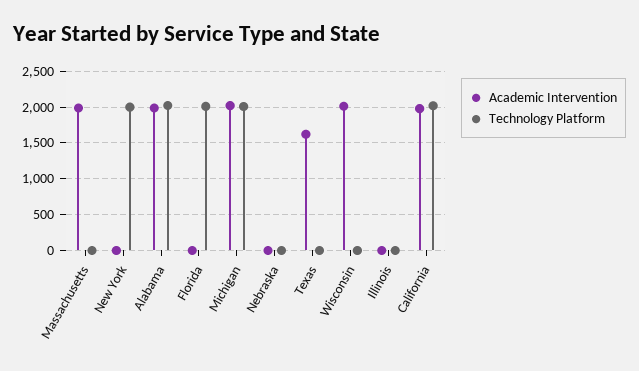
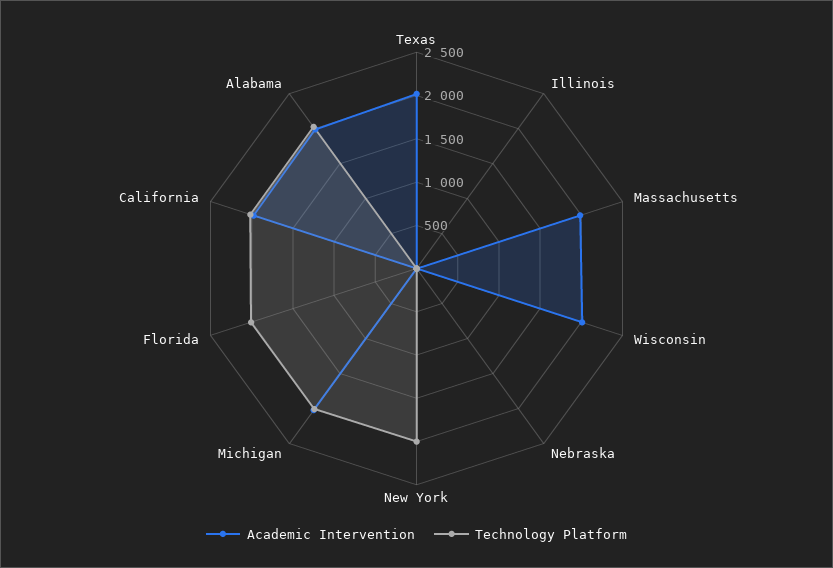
Academic Intervention, Texas: 1600 -> 2000

